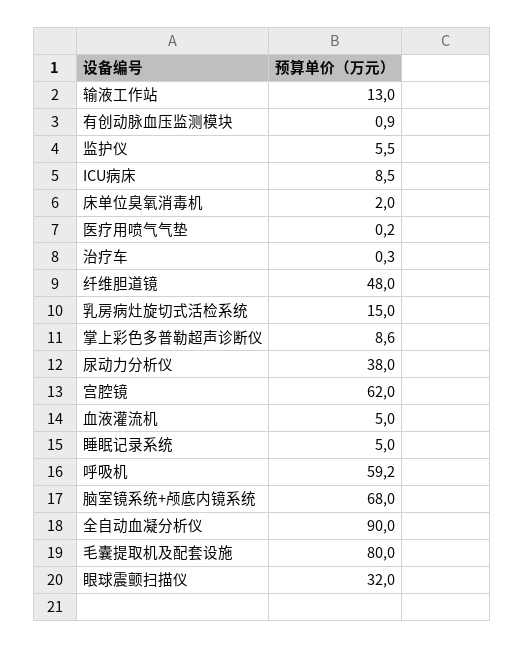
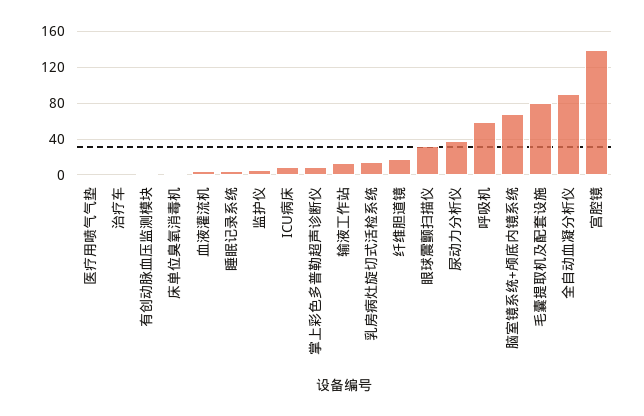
纤维胆道镜: 48 -> 20
宫腔镜: 62 -> 140

